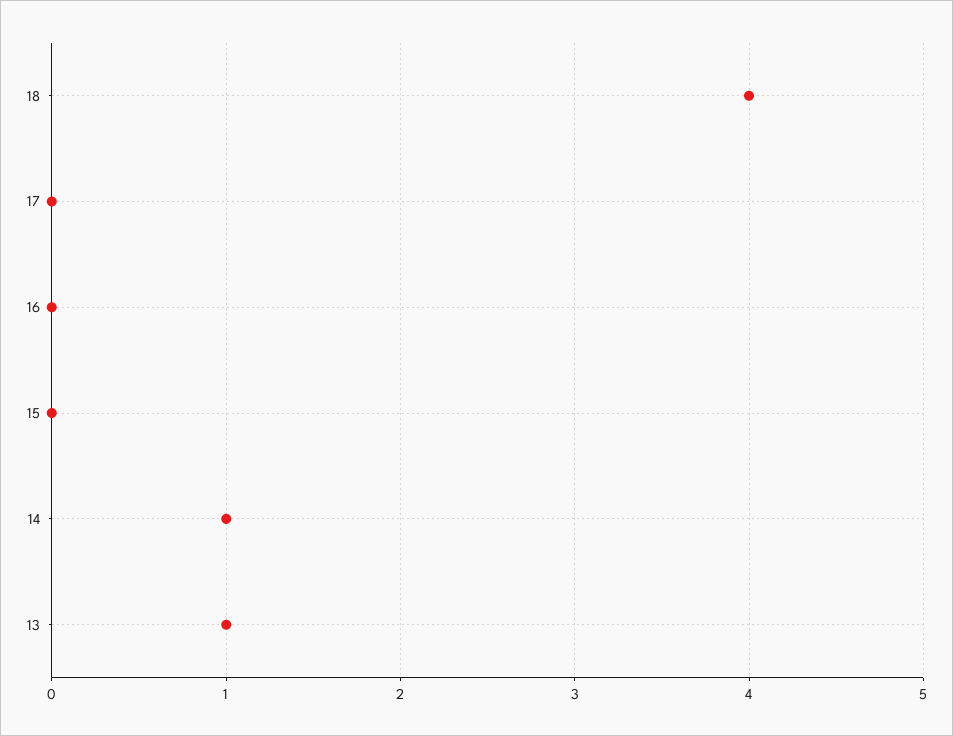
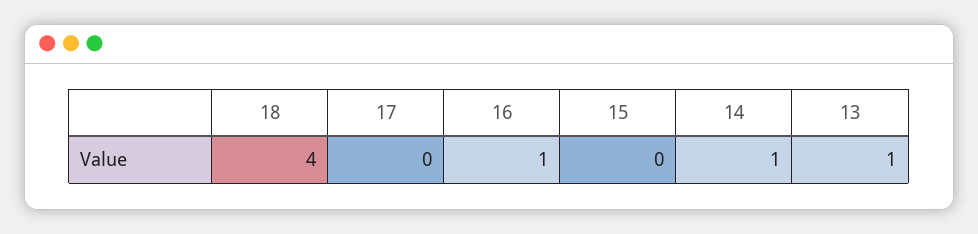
16: 0 -> 1

